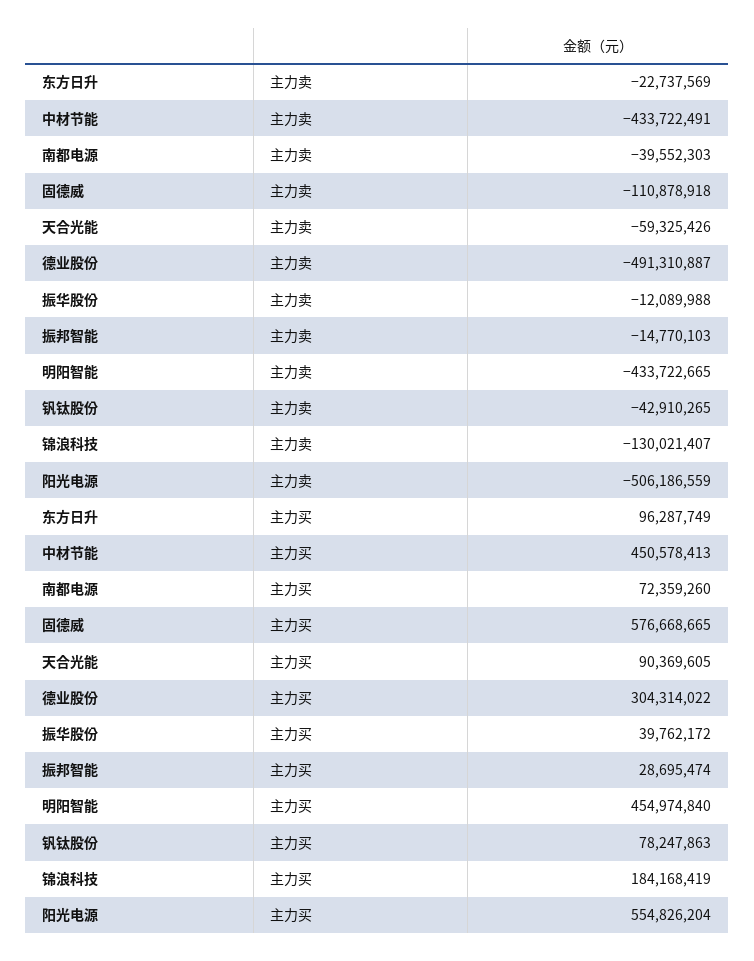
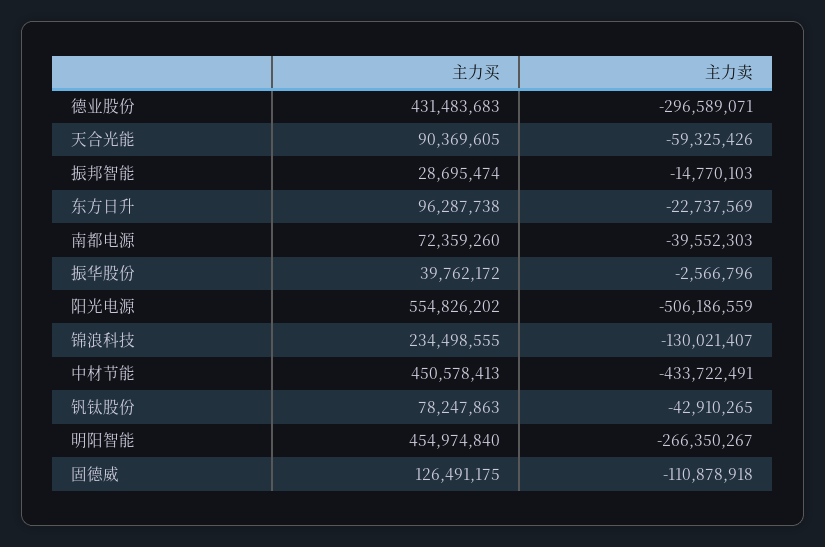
德业股份, 主力卖: -491310887 -> -296589071
振华股份, 主力卖: -12089988 -> -2566796
明阳智能, 主力卖: -433722665 -> -266350267
东方日升, 主力买: 96287749 -> 96287738
固德威, 主力买: 576668665 -> 126491175
德业股份, 主力买: 304314022 -> 431483683
锦浪科技, 主力买: 184168419 -> 234498555
阳光电源, 主力买: 554826204 -> 554826202

